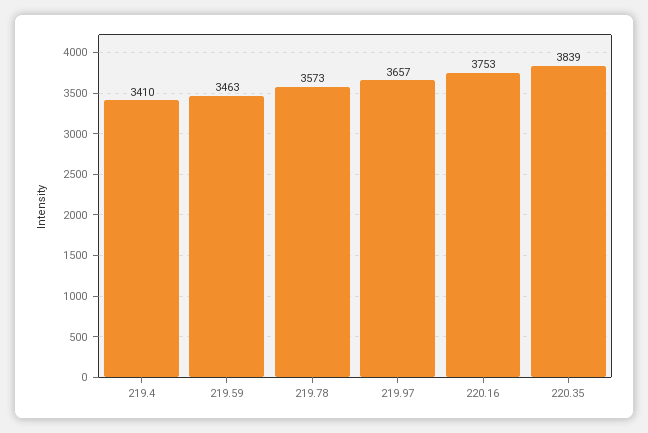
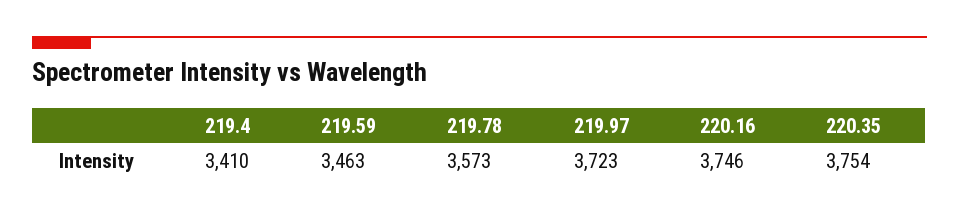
219.97: 3657 -> 3723
220.16: 3753 -> 3746
220.35: 3839 -> 3754

